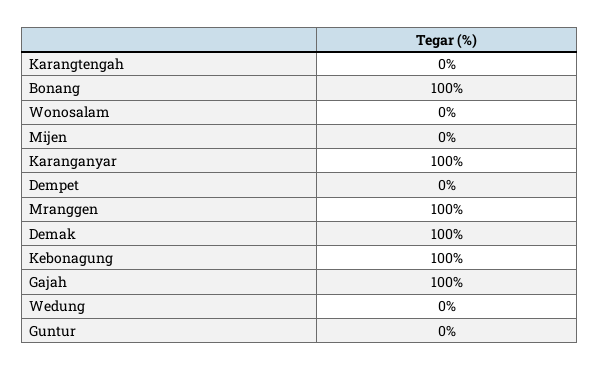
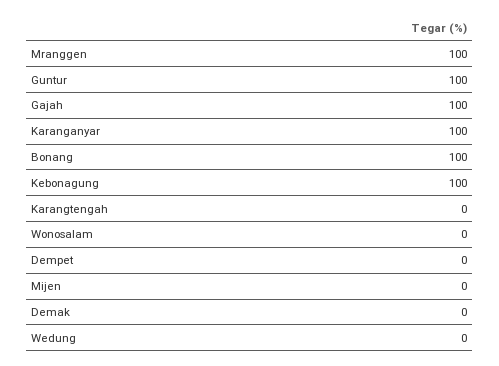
Demak: 100 -> 0
Guntur: 0 -> 100

